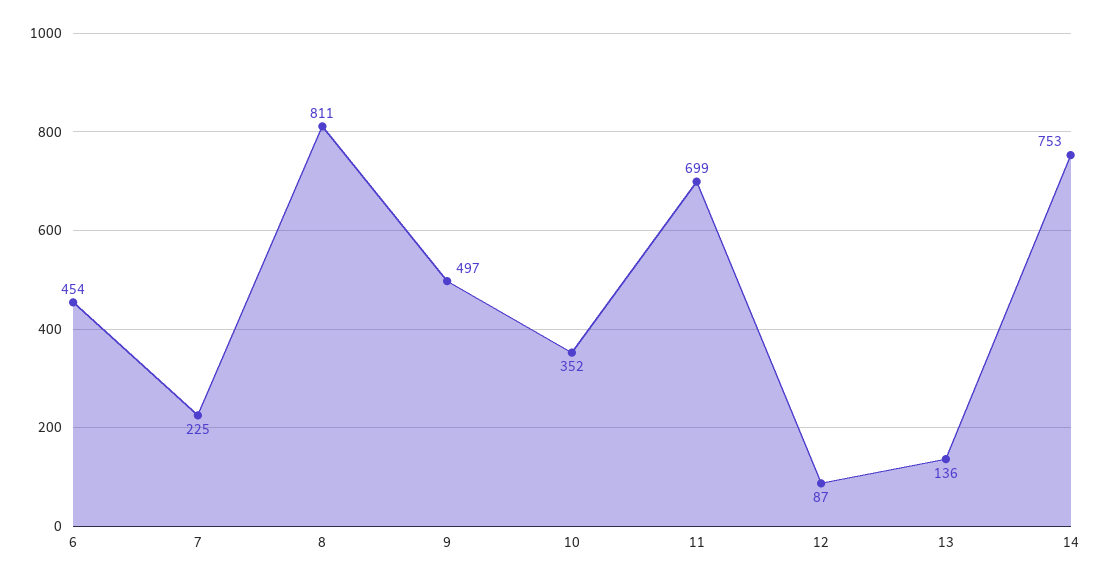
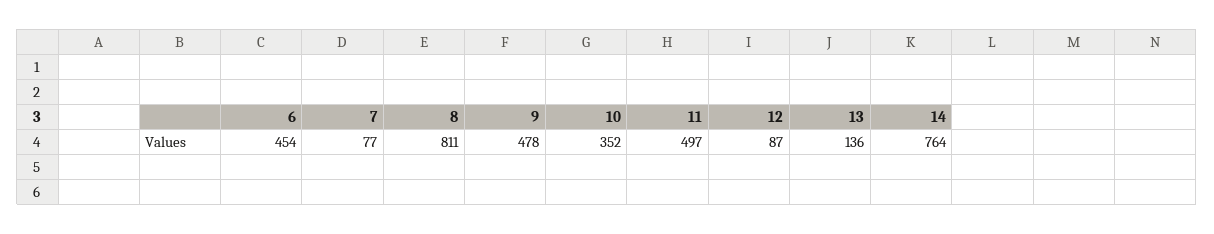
7: 225 -> 77
9: 497 -> 478
11: 699 -> 497
14: 753 -> 764

